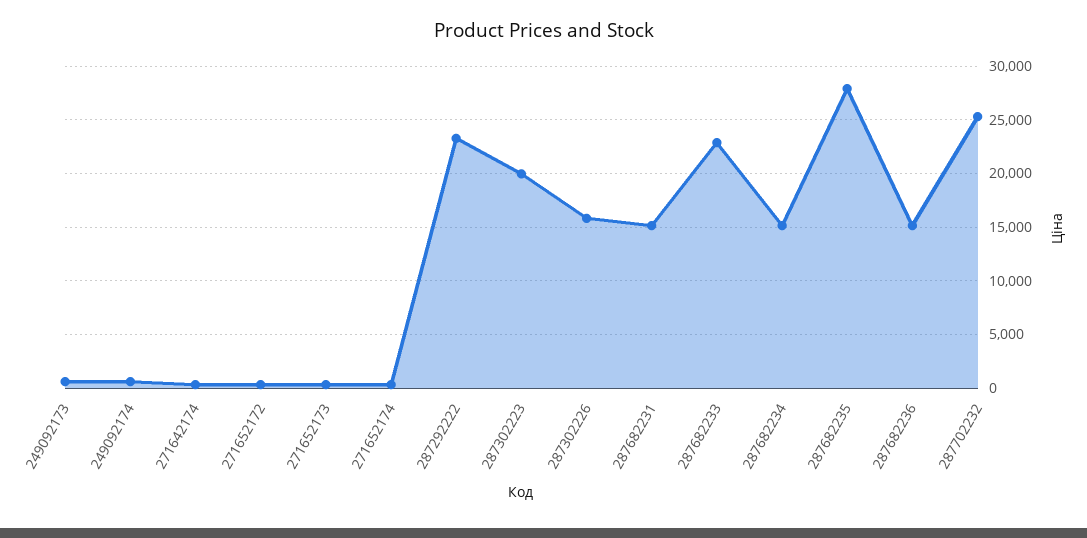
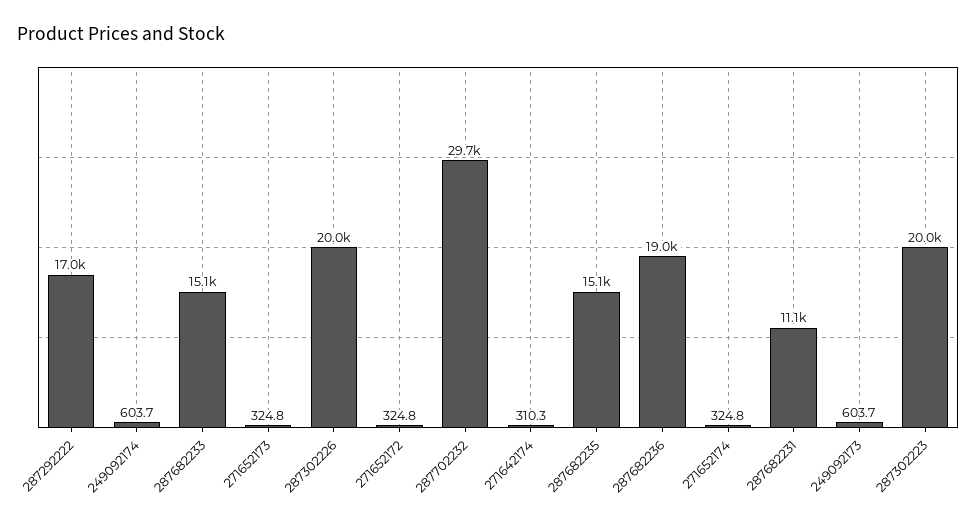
287292222: 23000 -> 17000
287302226: 16000 -> 20000
287682231: 15000 -> 11100
287682233: 23000 -> 15100
287682234: 15000 -> none
287682235: 28000 -> 15100
287682236: 15000 -> 19000
287702232: 25000 -> 29700

